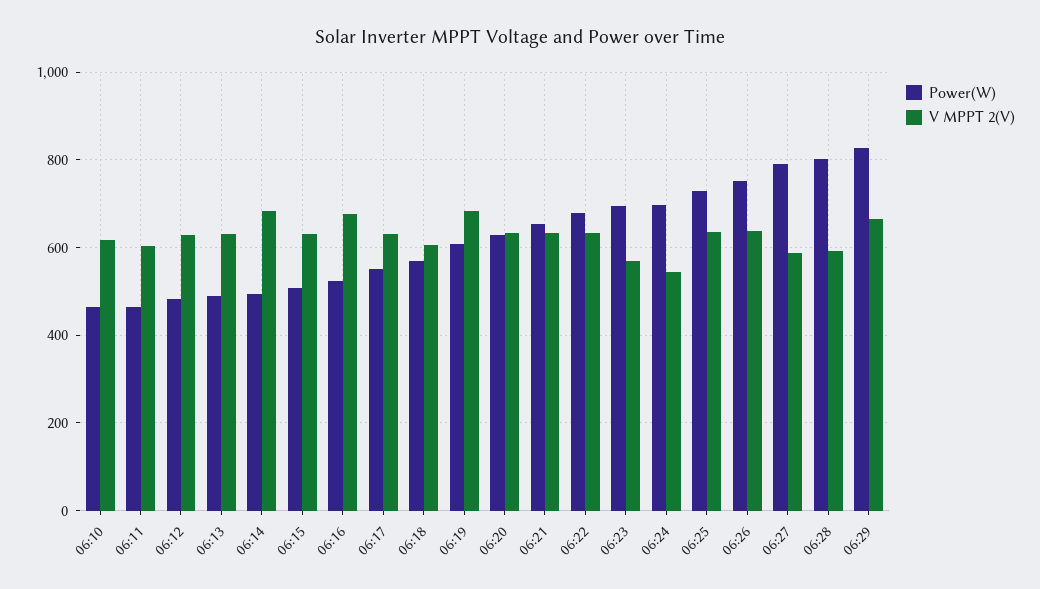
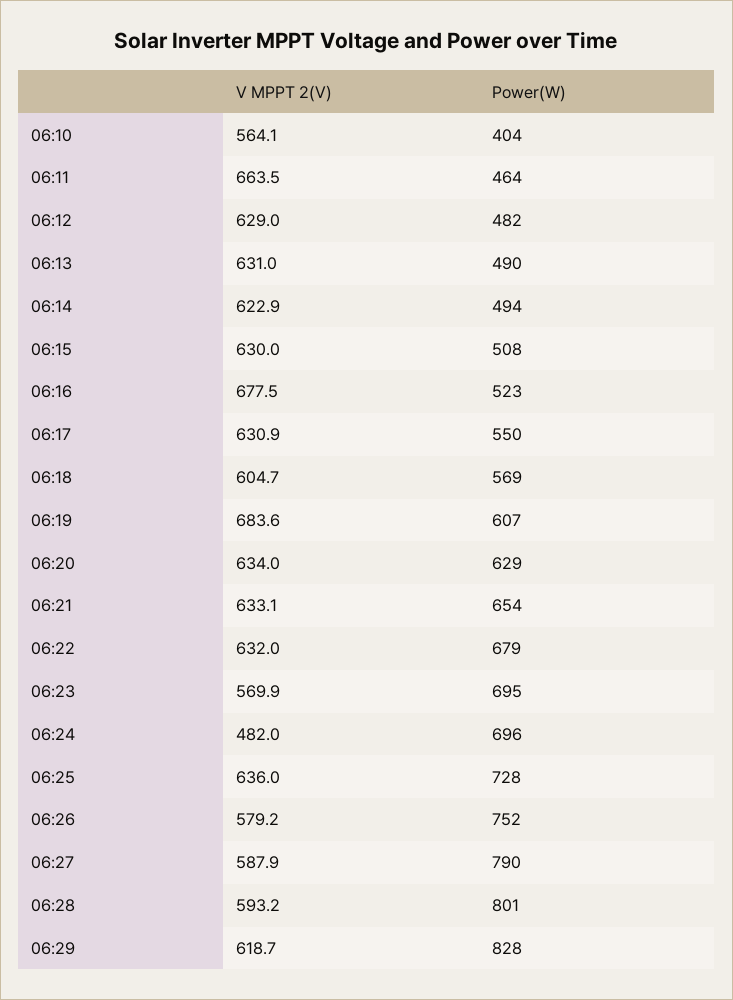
Power(W), 06:10: 460 -> 404
V MPPT 2(V), 06:10: 620 -> 564.1
V MPPT 2(V), 06:11: 600 -> 663.5
V MPPT 2(V), 06:14: 680 -> 622.9
V MPPT 2(V), 06:24: 540 -> 482
V MPPT 2(V), 06:26: 640 -> 579.2
V MPPT 2(V), 06:29: 660 -> 618.7

